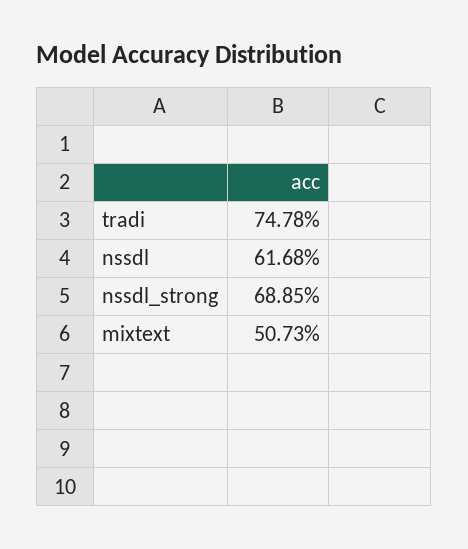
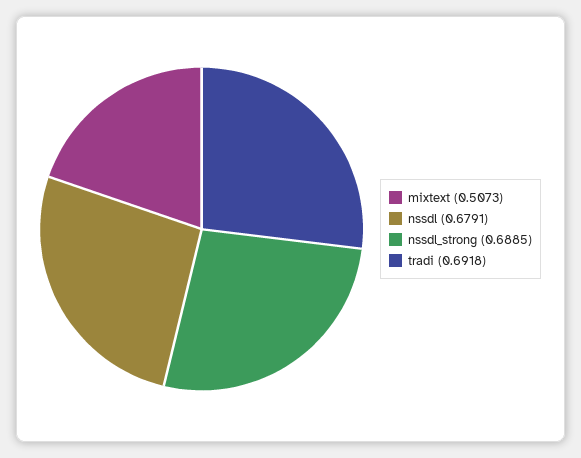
tradi: 0.7478 -> 0.6918
nssdl: 0.6168 -> 0.6791

